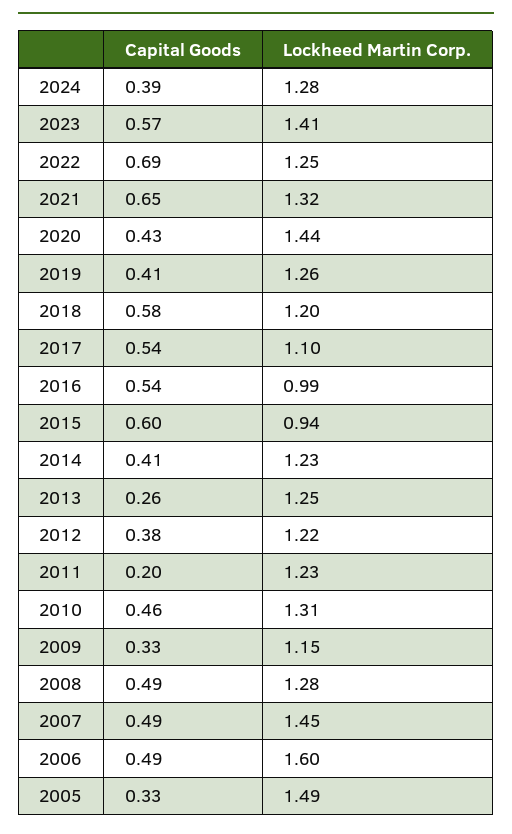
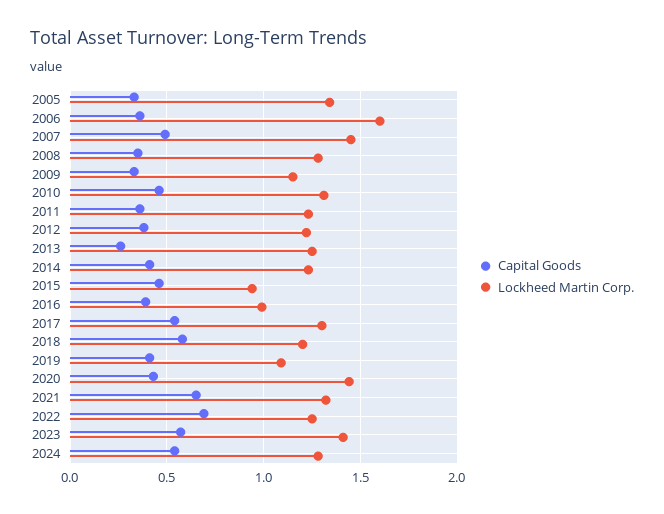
Capital Goods, 2024: 0.39 -> 0.55
Lockheed Martin Corp., 2019: 1.26 -> 1.1
Lockheed Martin Corp., 2017: 1.1 -> 1.3
Capital Goods, 2016: 0.54 -> 0.4
Capital Goods, 2015: 0.6 -> 0.45
Capital Goods, 2011: 0.2 -> 0.35
Capital Goods, 2008: 0.49 -> 0.35
Capital Goods, 2006: 0.49 -> 0.35
Lockheed Martin Corp., 2005: 1.49 -> 1.35

